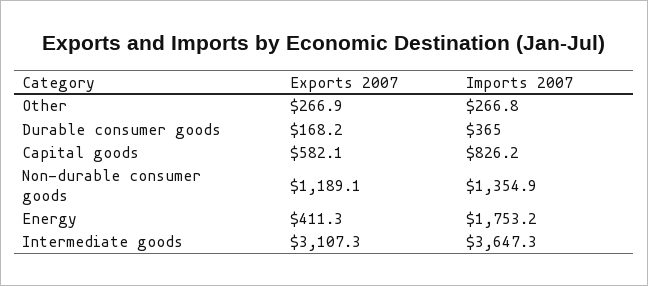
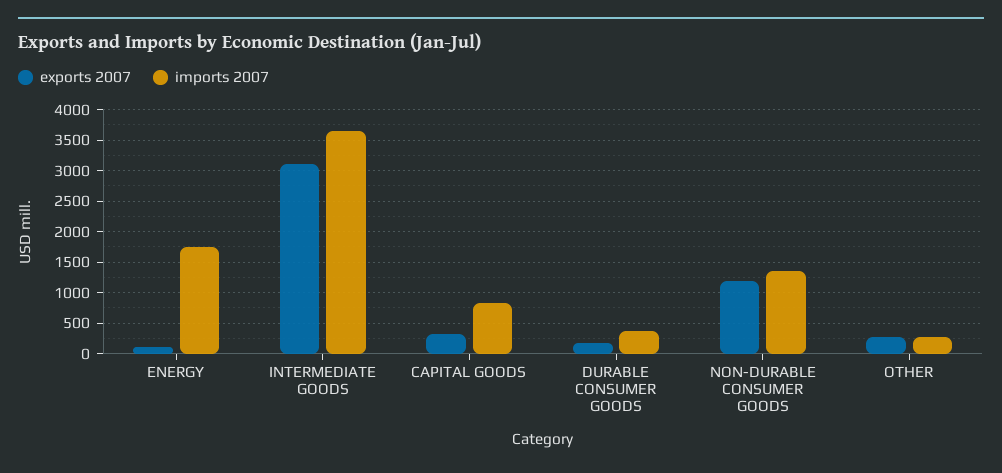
Exports 2007, Capital goods: 582.1 -> 300
Exports 2007, Energy: 411.3 -> 100

